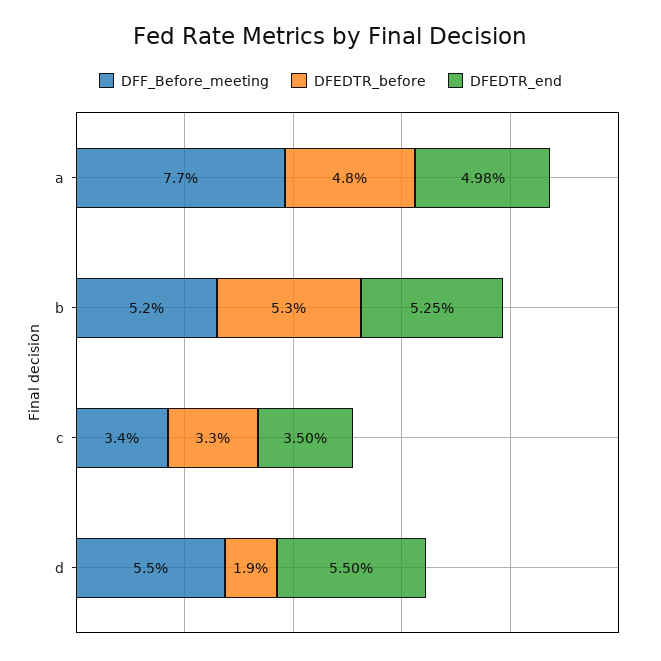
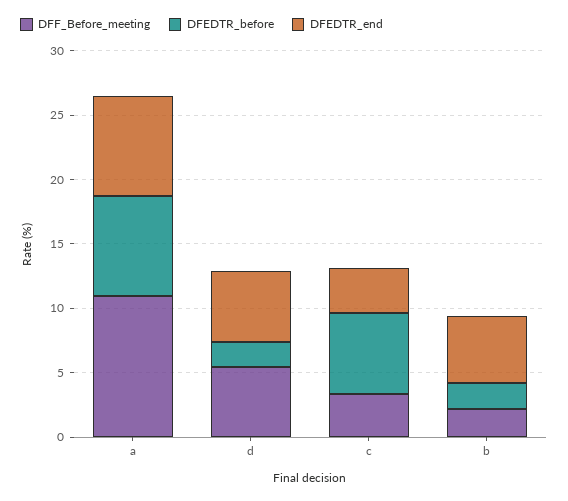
DFF_Before_meeting, a: 7.7 -> 11
DFEDTR_before, a: 4.8 -> 8
DFEDTR_end, a: 4.98 -> 8
DFF_Before_meeting, b: 5.2 -> 2
DFEDTR_before, b: 5.3 -> 2
DFEDTR_before, c: 3.3 -> 6

